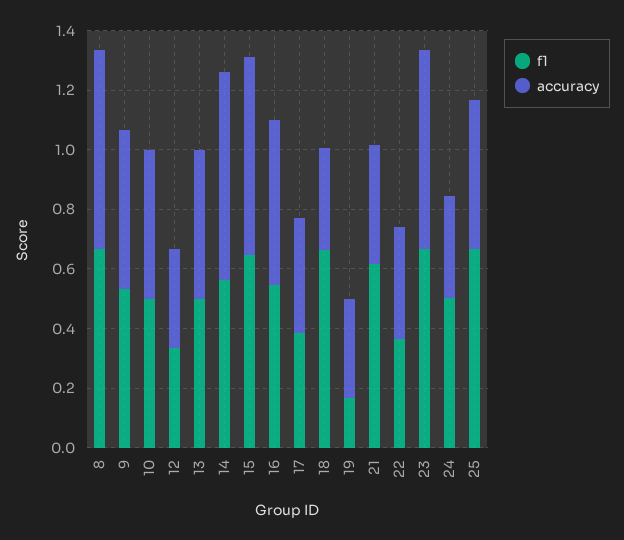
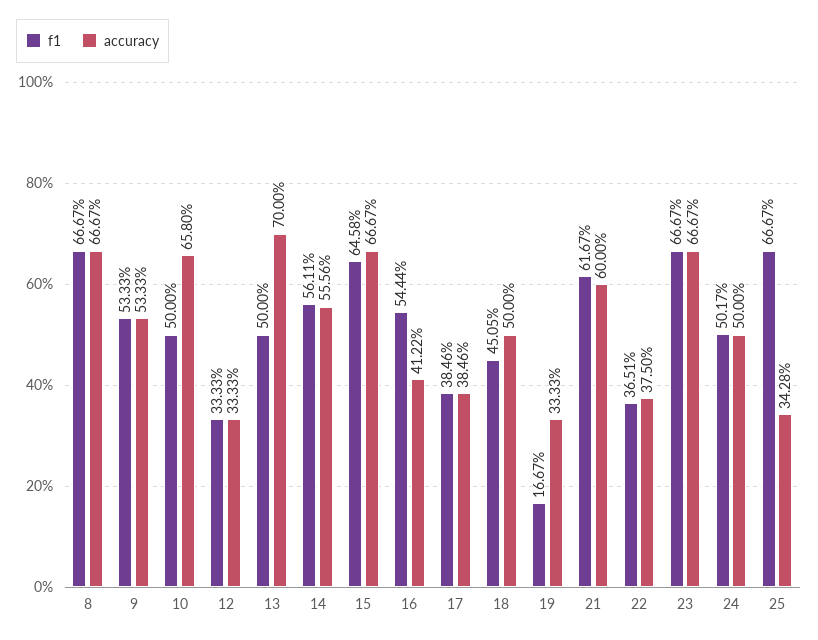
accuracy, 10: 0.5 -> 0.658
accuracy, 13: 0.5 -> 0.7
accuracy, 14: 0.7 -> 0.5556
accuracy, 16: 0.55 -> 0.4122
f1, 18: 0.65 -> 0.4505
accuracy, 18: 0.35 -> 0.5
accuracy, 21: 0.4 -> 0.6
accuracy, 24: 0.35 -> 0.5
accuracy, 25: 0.5 -> 0.3428

